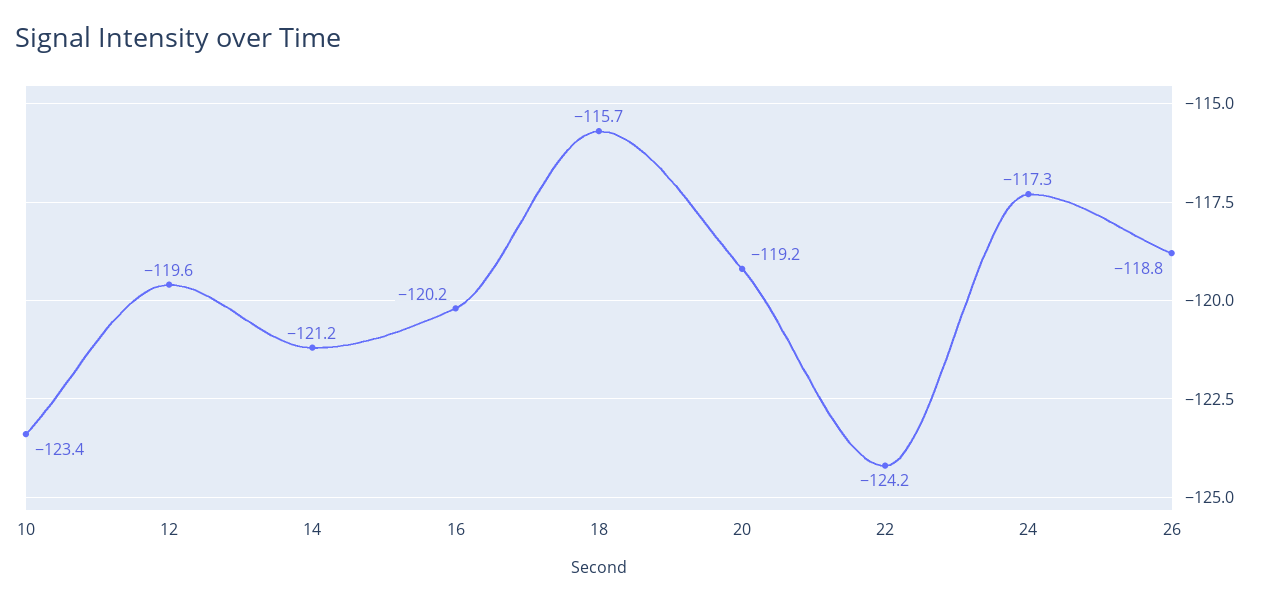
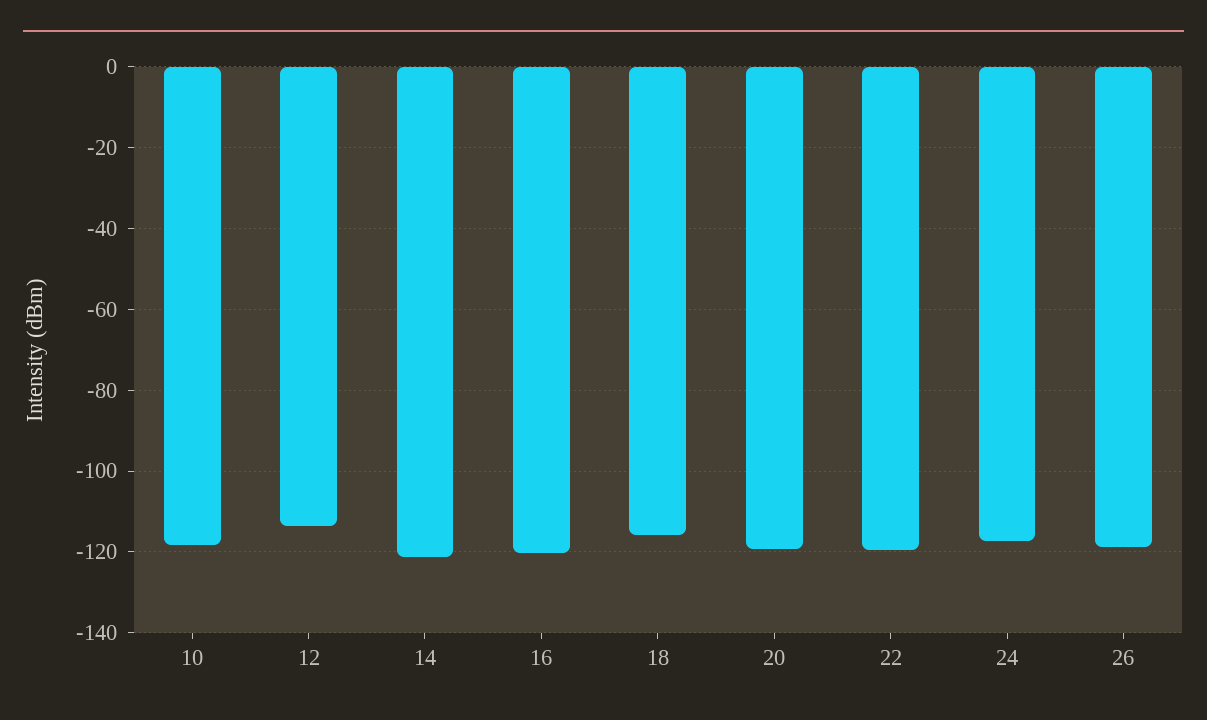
10: -123.4 -> -118
12: -119.6 -> -114
22: -124.2 -> -120

